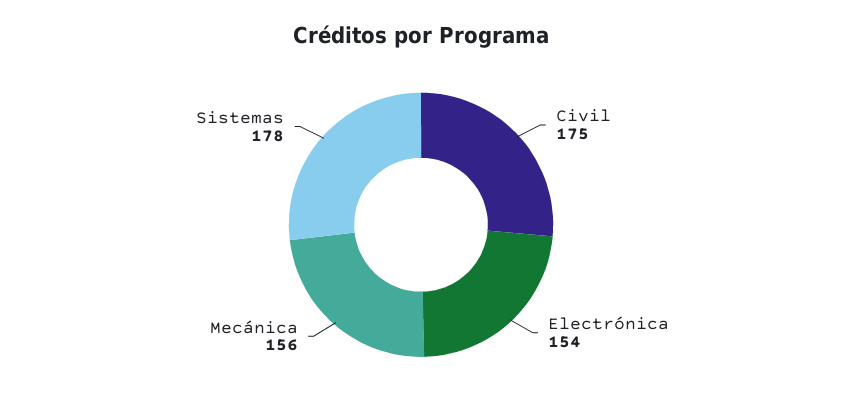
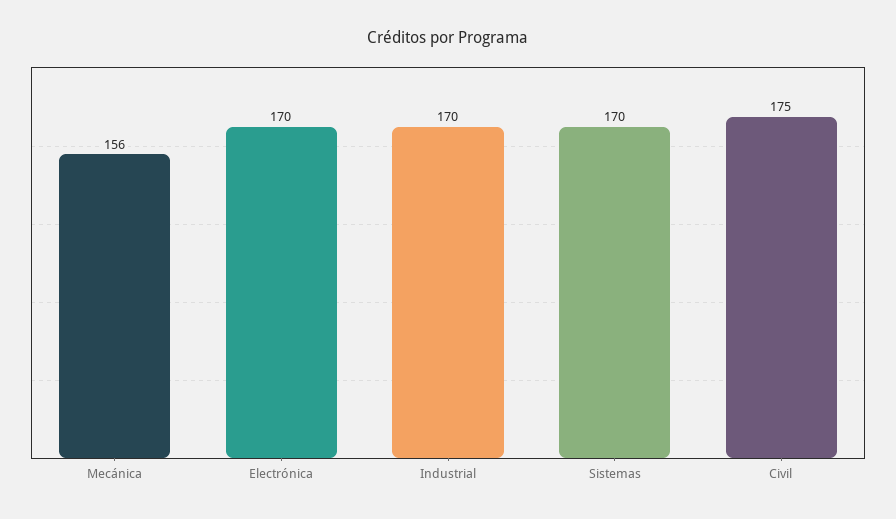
Electrónica: 154 -> 170
Sistemas: 178 -> 170
Industrial: none -> 170

